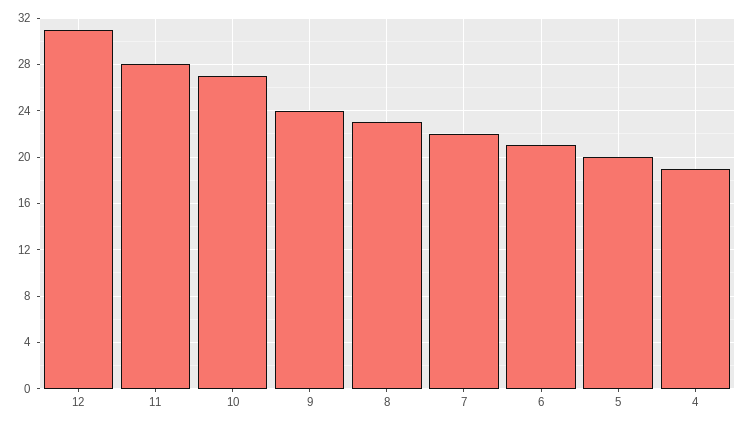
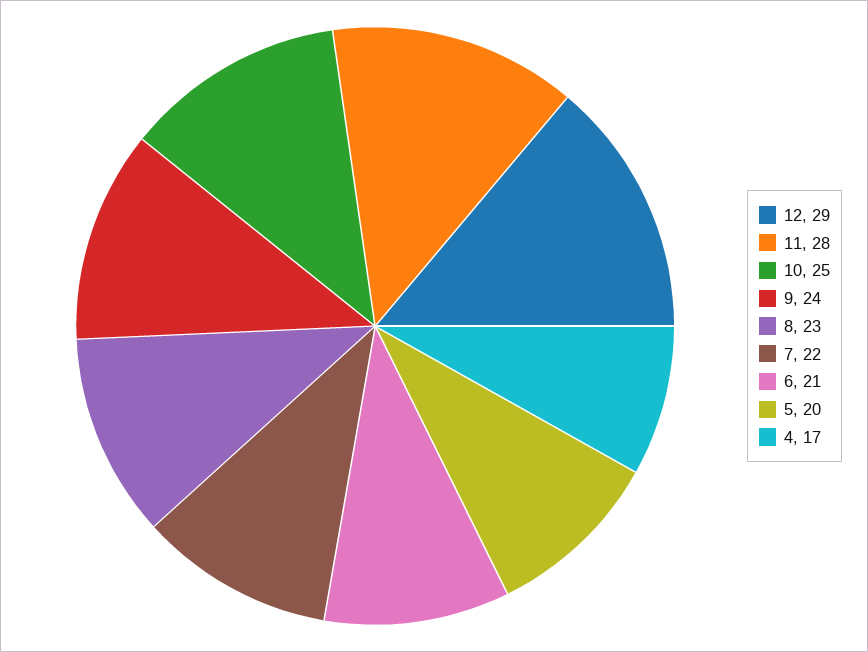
12: 31 -> 29
10: 27 -> 25
4: 19 -> 17

